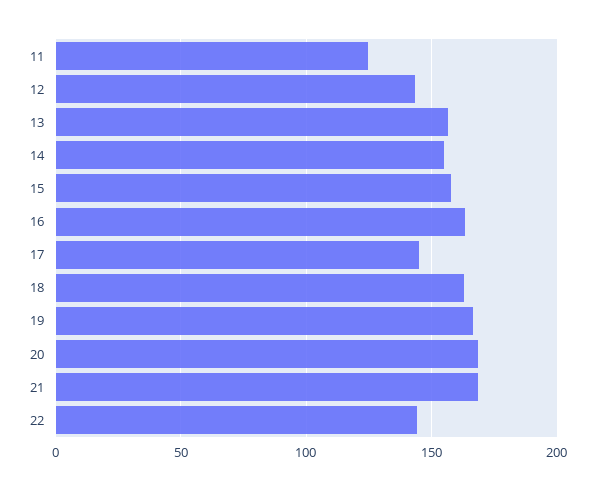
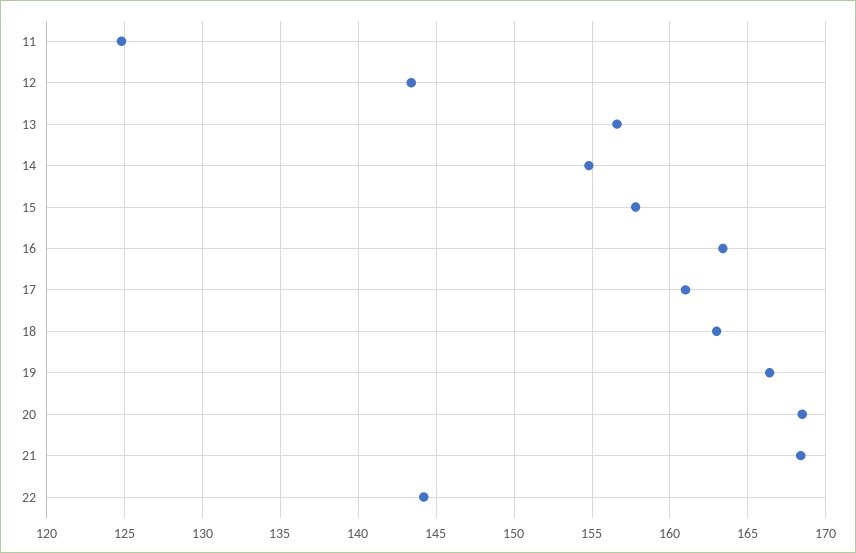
17: 145 -> 161

